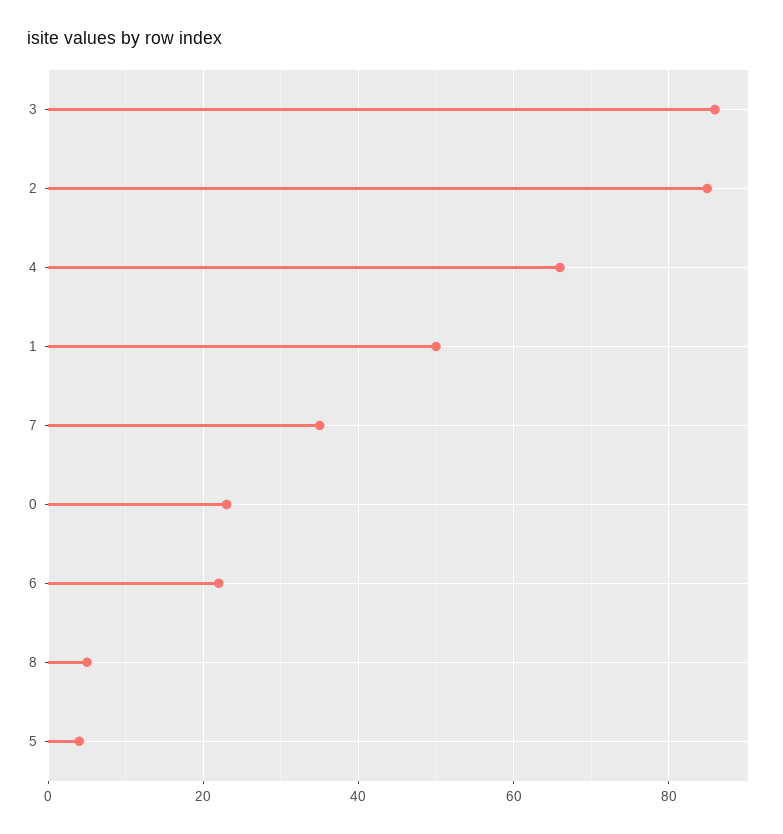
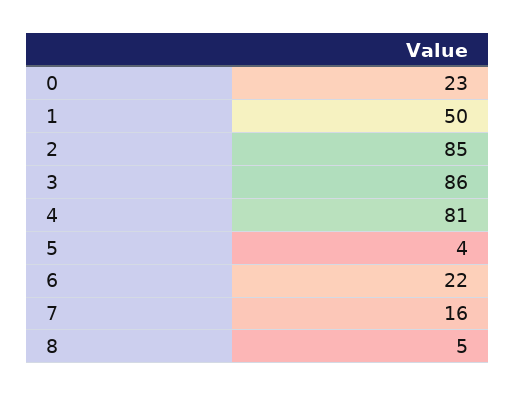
4: 65 -> 81
7: 35 -> 16

